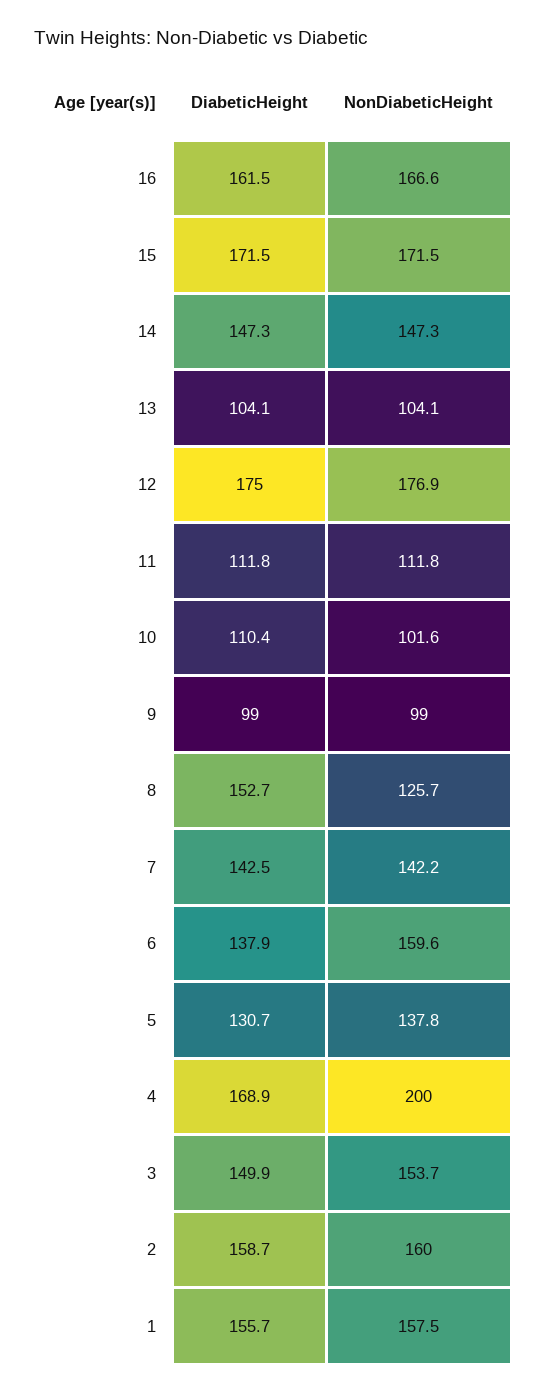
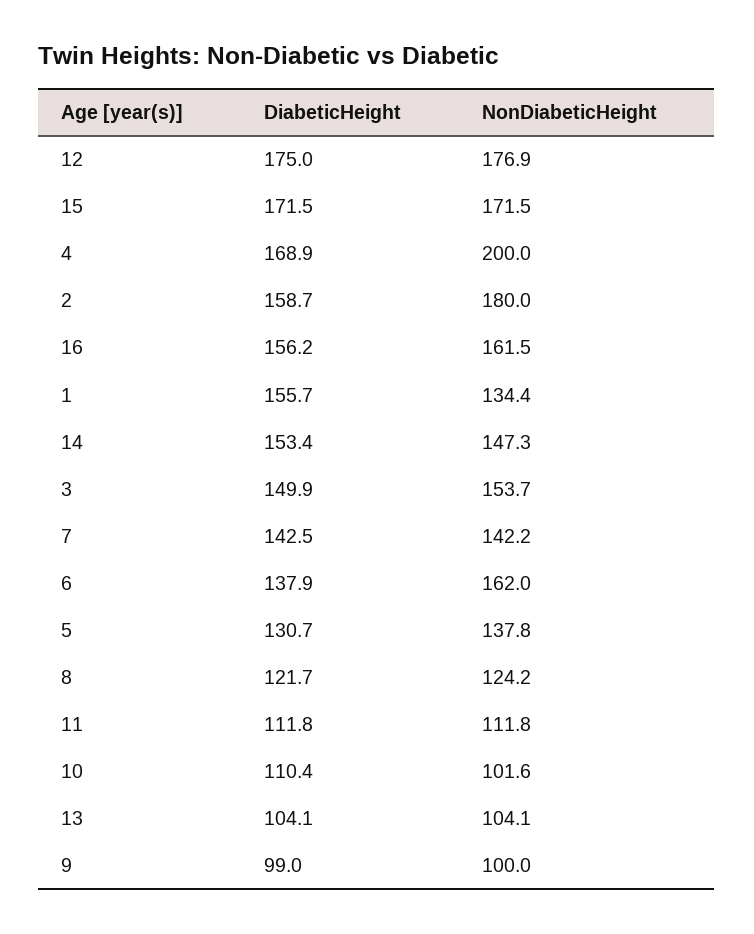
DiabeticHeight, 16: 161.5 -> 156.2
NonDiabeticHeight, 16: 166.6 -> 161.5
DiabeticHeight, 14: 147.3 -> 153.4
NonDiabeticHeight, 9: 99 -> 100
DiabeticHeight, 8: 152.7 -> 121.7
NonDiabeticHeight, 8: 125.7 -> 124.2
NonDiabeticHeight, 6: 159.6 -> 162
NonDiabeticHeight, 2: 160 -> 180
NonDiabeticHeight, 1: 157.5 -> 134.4

